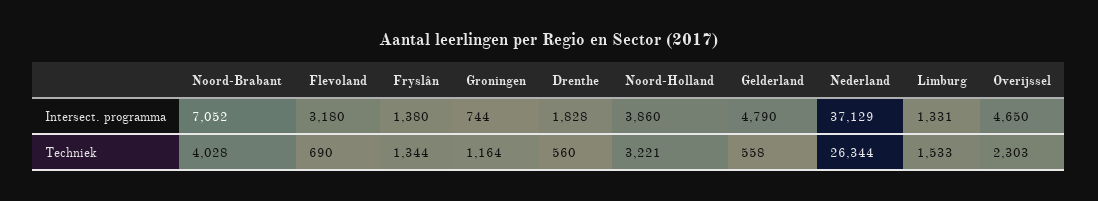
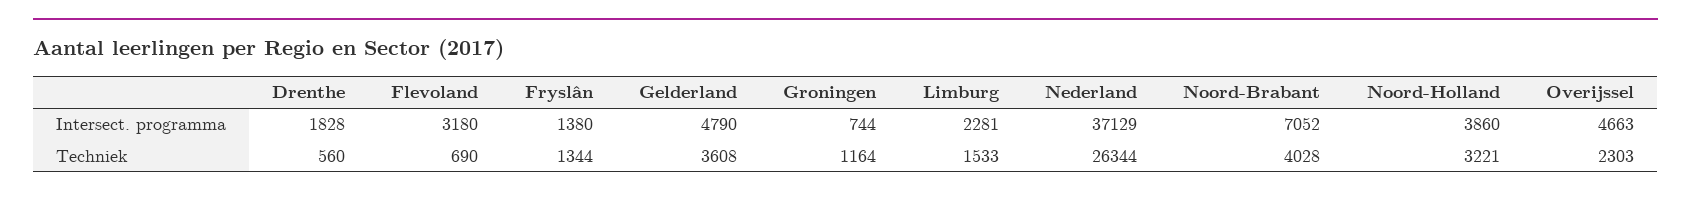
Limburg, Intersect. programma: 1331 -> 2281
Overijssel, Intersect. programma: 4650 -> 4663
Gelderland, Techniek: 558 -> 3608

